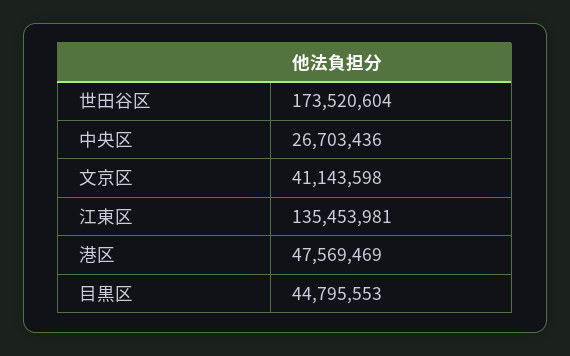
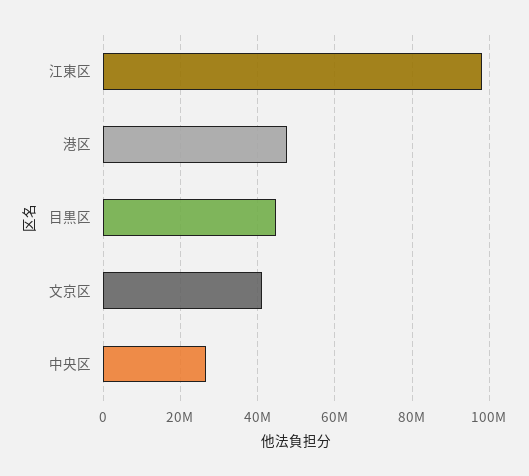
世田谷区: 173520604 -> none
江東区: 135453981 -> 98000000

